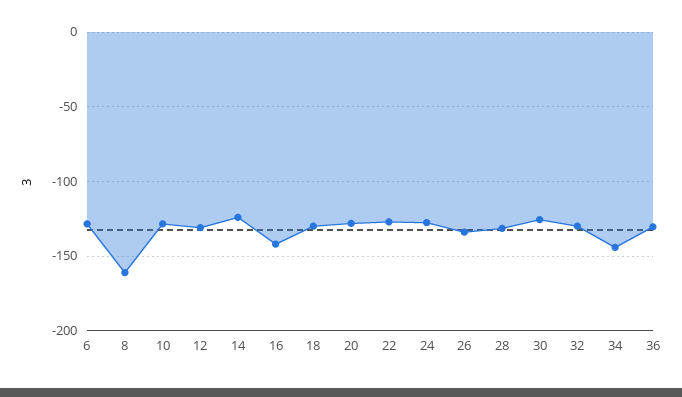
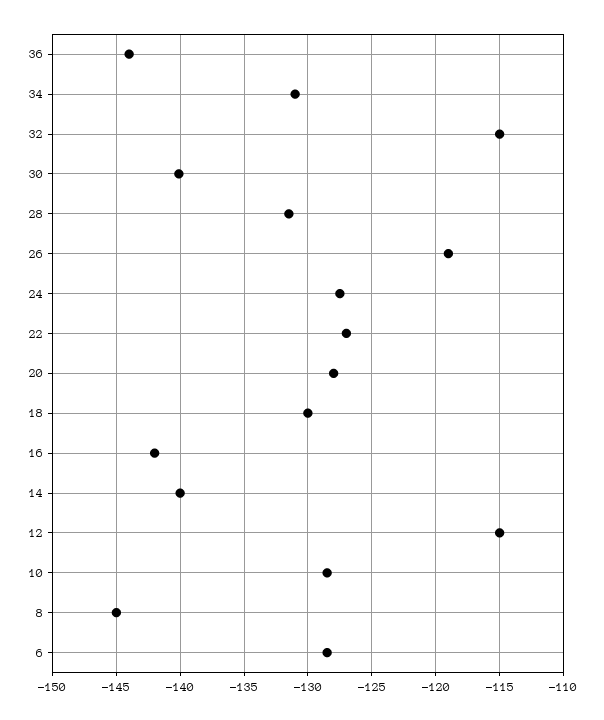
8: -160 -> -145
12: -130 -> -115
14: -125 -> -140
26: -135 -> -119
30: -125 -> -140
32: -130 -> -115
34: -145 -> -131
36: -130 -> -144

